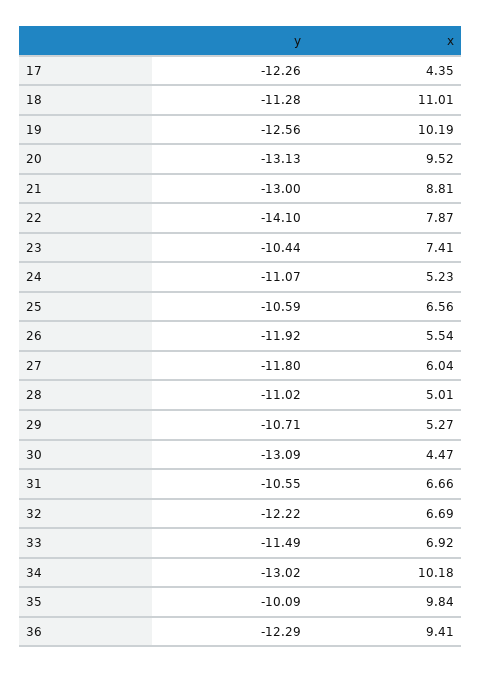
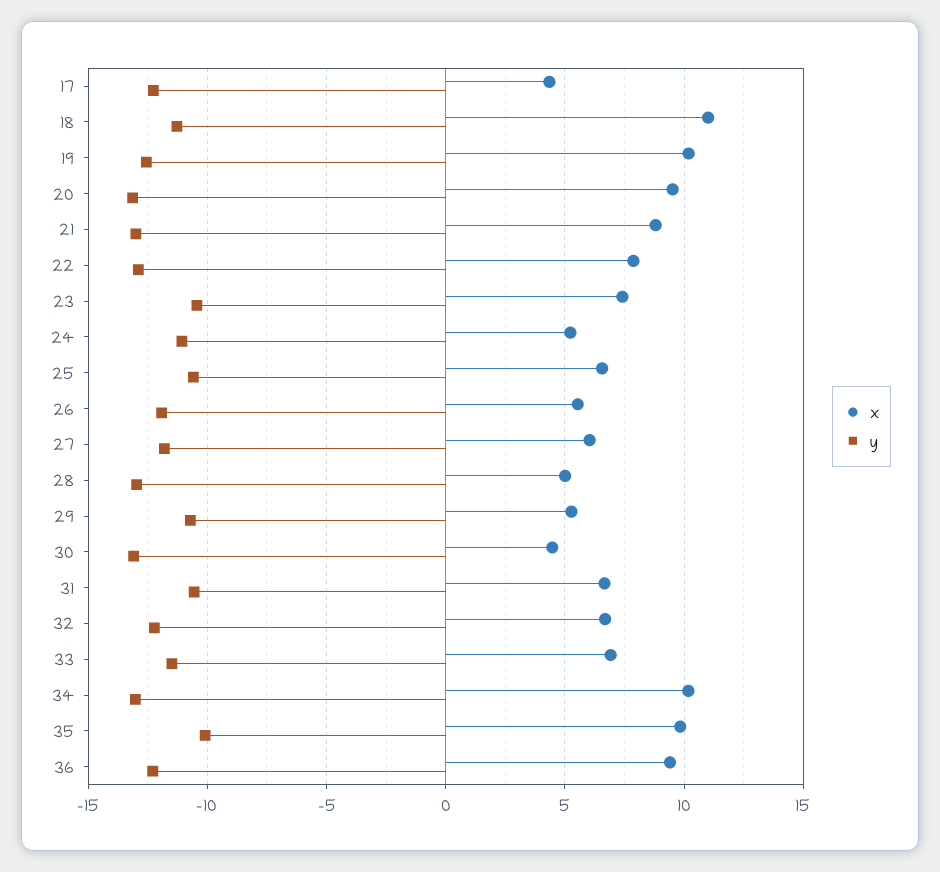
y, 22: -14.1 -> -13
y, 28: -11.02 -> -13

